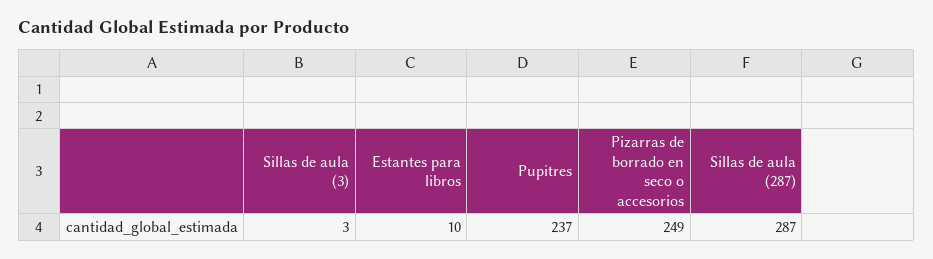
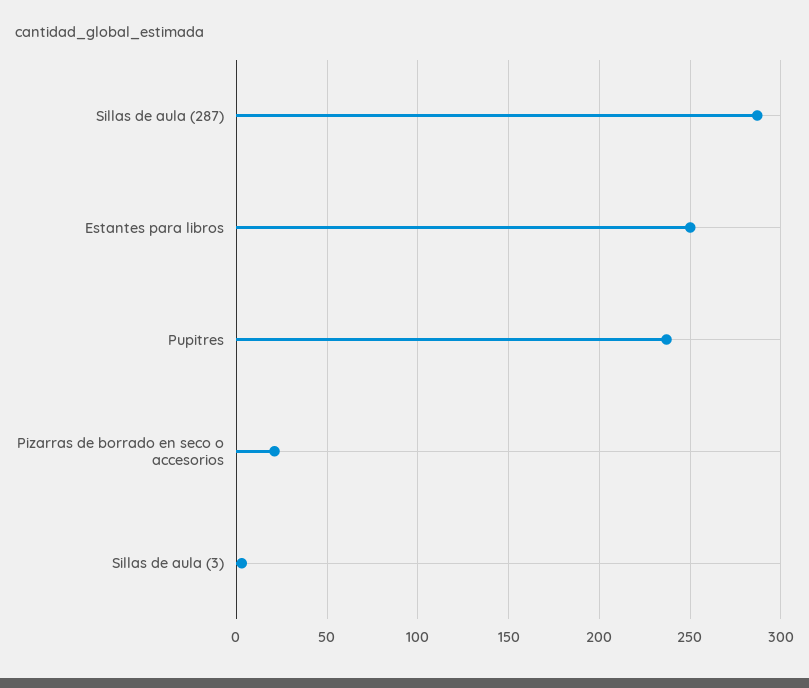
Estantes para libros: 10 -> 250
Pizarras de borrado en seco o accesorios: 249 -> 20

